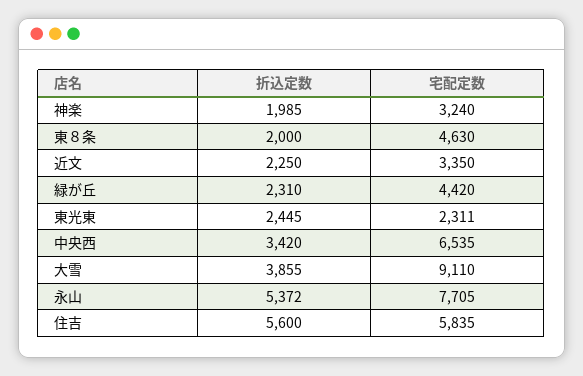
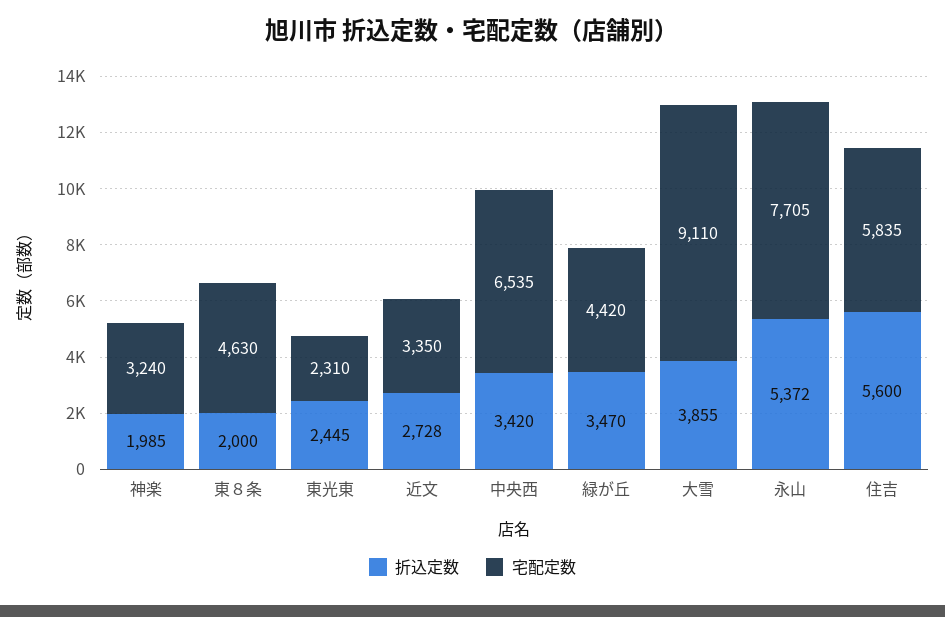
折込定数, 近文: 2250 -> 2728
折込定数, 緑が丘: 2310 -> 3470
宅配定数, 東光東: 2311 -> 2310

